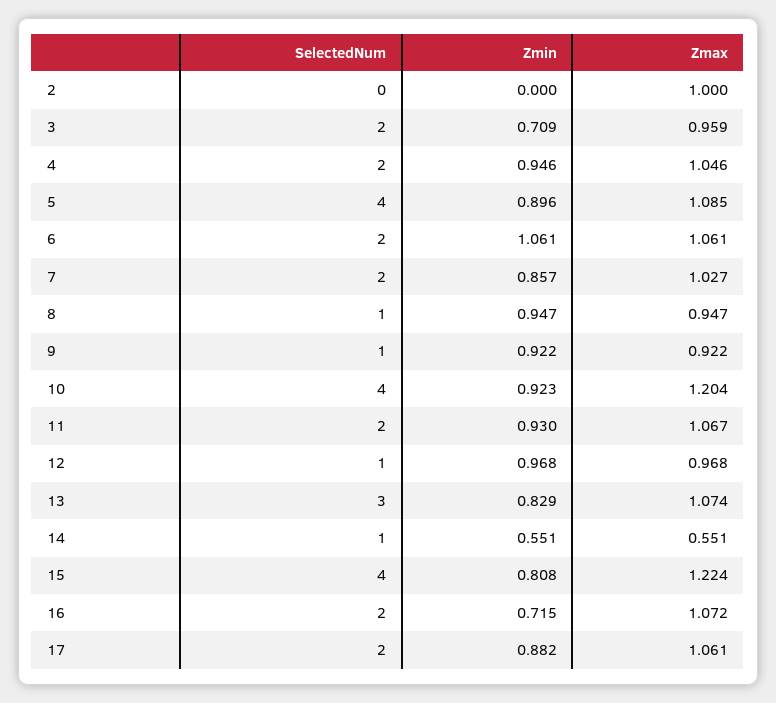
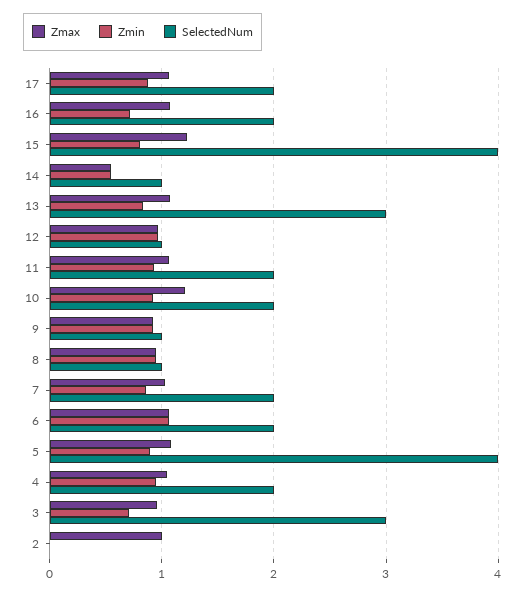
SelectedNum, 3: 2 -> 3
SelectedNum, 10: 4 -> 2

